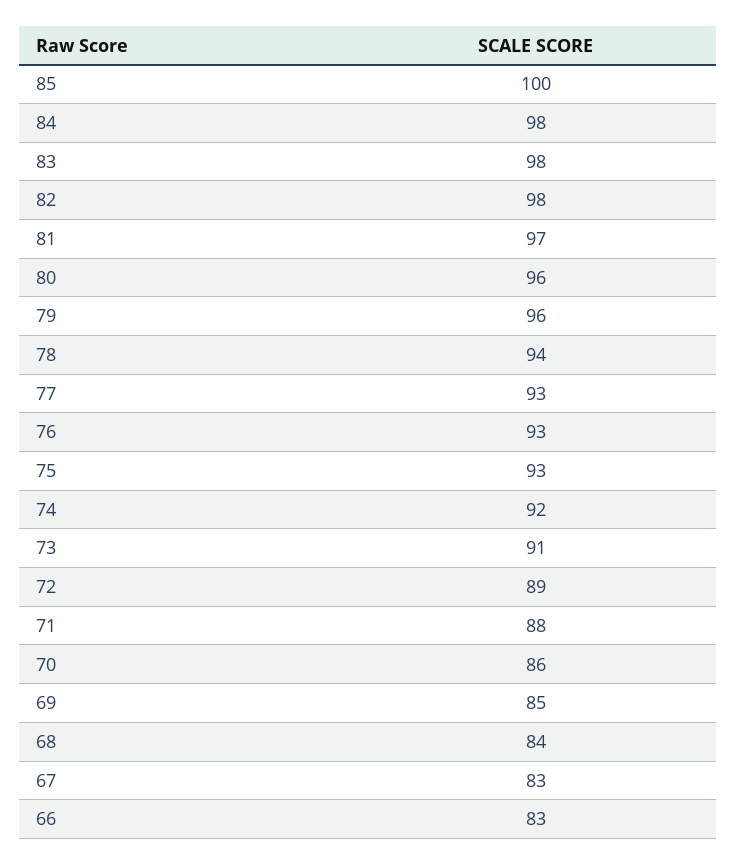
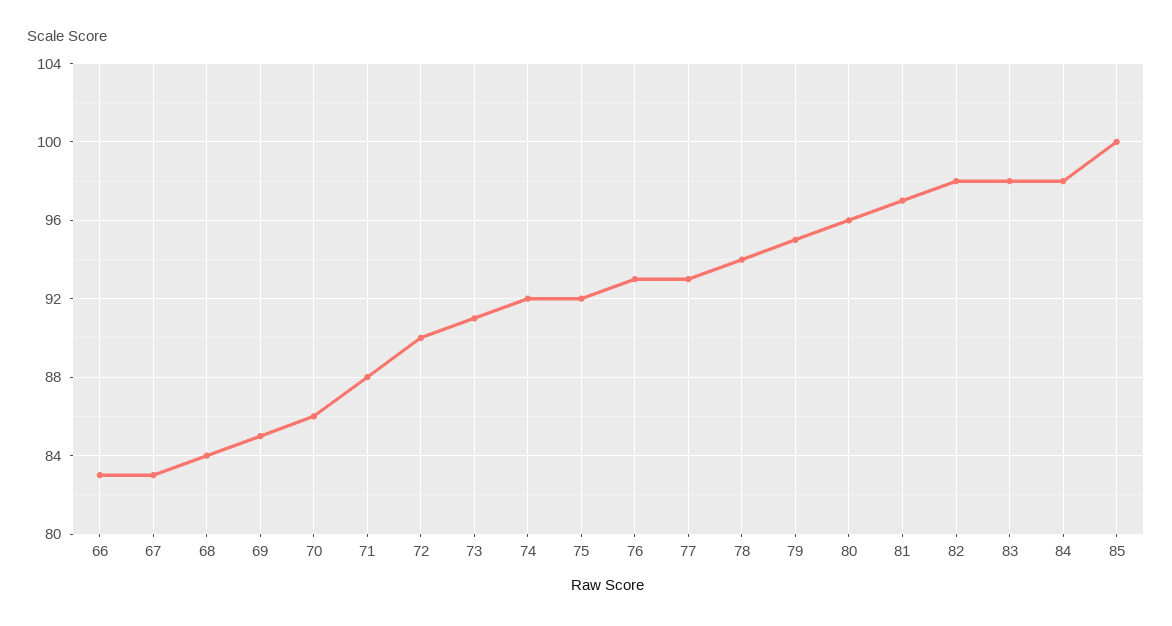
79: 96 -> 95
75: 93 -> 92
72: 89 -> 90

